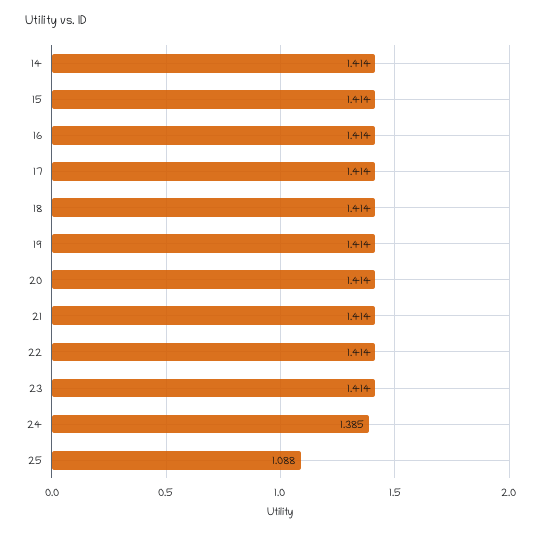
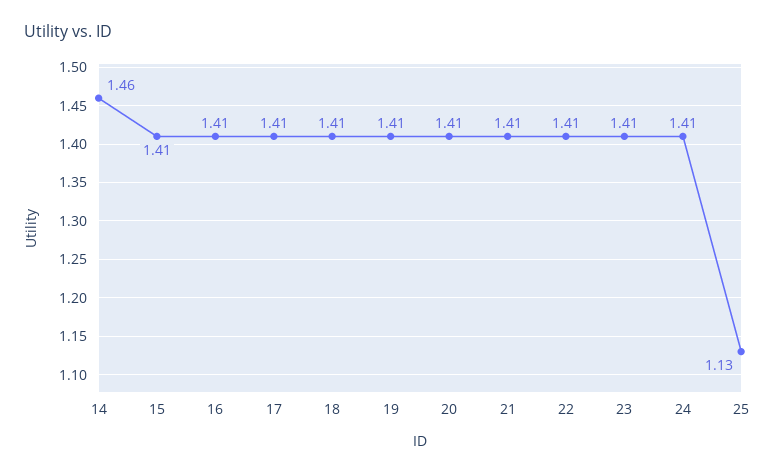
14: 1.414 -> 1.46
24: 1.385 -> 1.41
25: 1.088 -> 1.13

